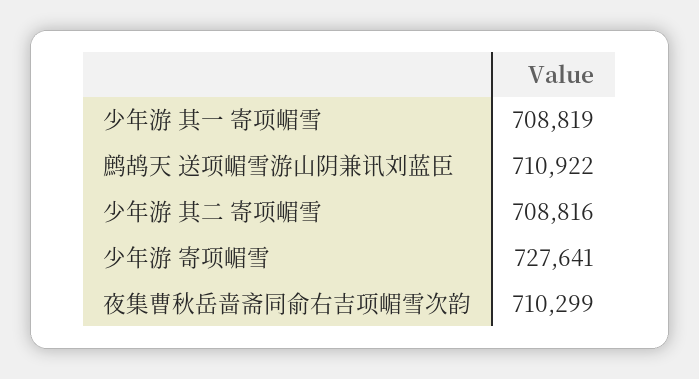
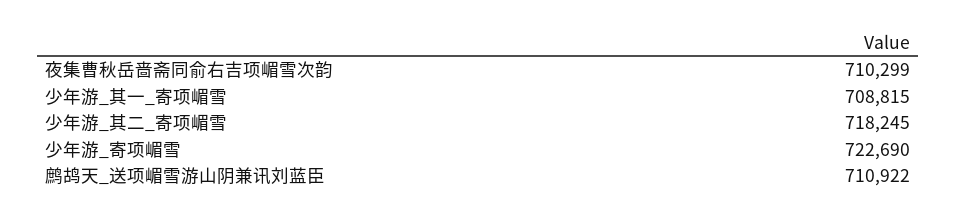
少年游 其一 寄项嵋雪: 708819 -> 708815
少年游 其二 寄项嵋雪: 708816 -> 718245
少年游 寄项嵋雪: 727641 -> 722690

